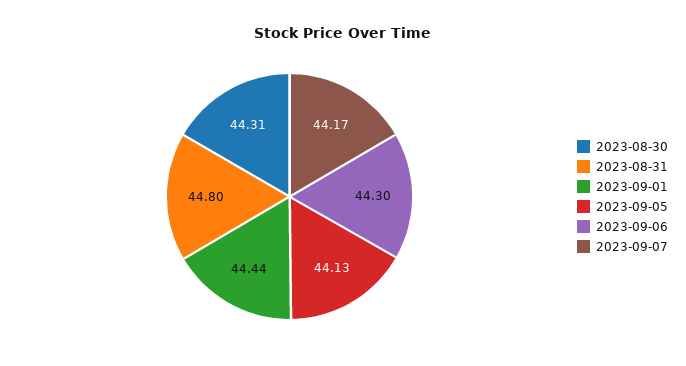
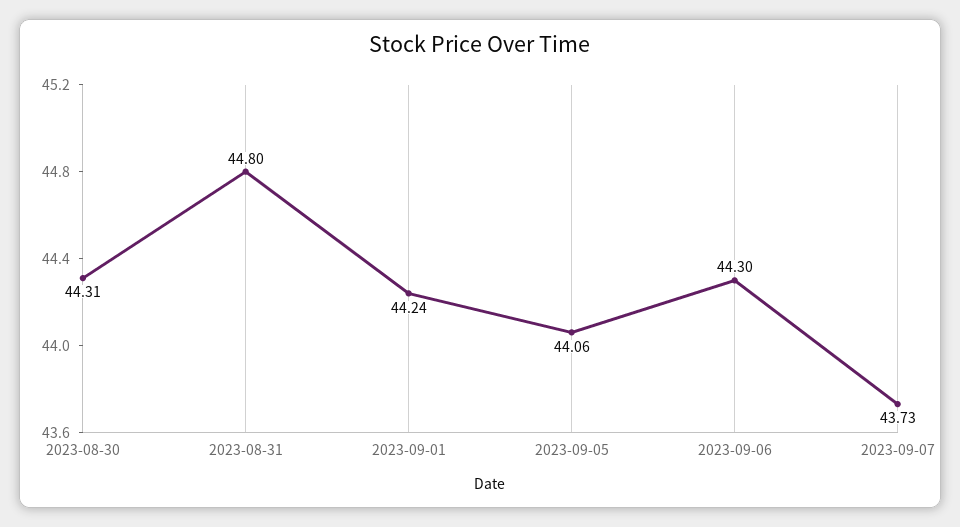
2023-09-01: 44.44 -> 44.24
2023-09-05: 44.13 -> 44.06
2023-09-07: 44.17 -> 43.73

